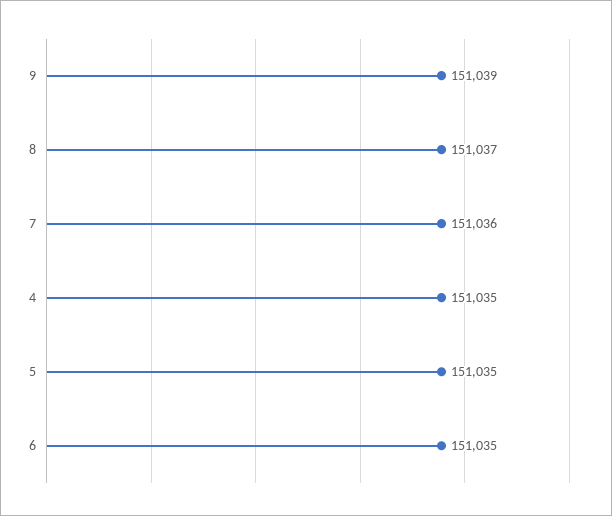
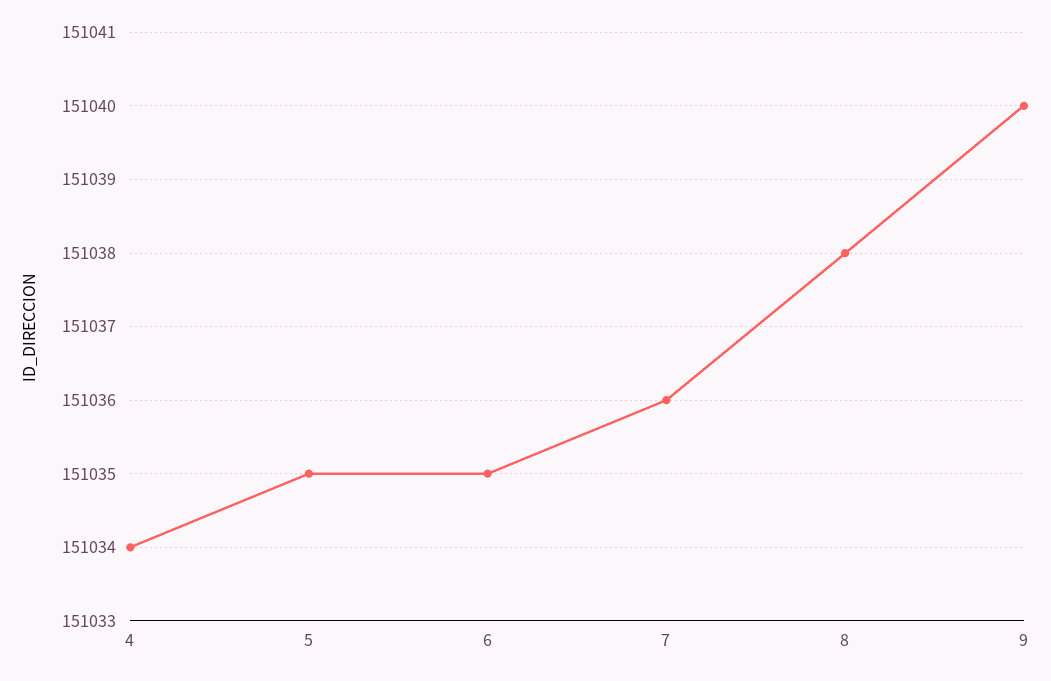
9: 151039 -> 151040
8: 151037 -> 151038
4: 151035 -> 151034

